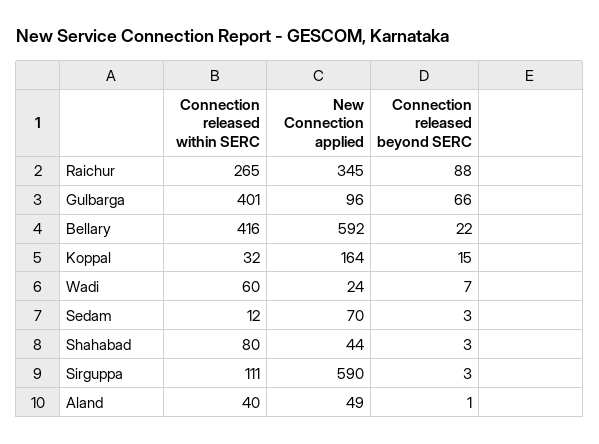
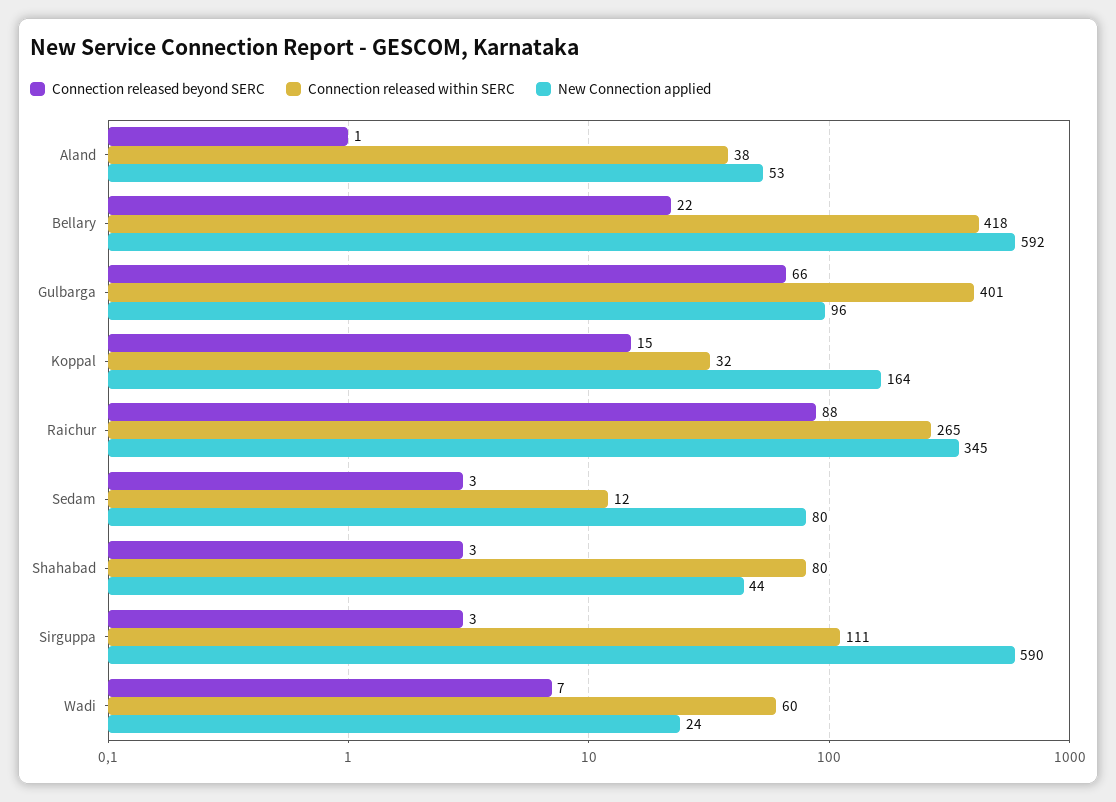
Connection released within SERC, Bellary: 416 -> 418
New Connection applied, Sedam: 70 -> 80
Connection released within SERC, Aland: 40 -> 38
New Connection applied, Aland: 49 -> 53

